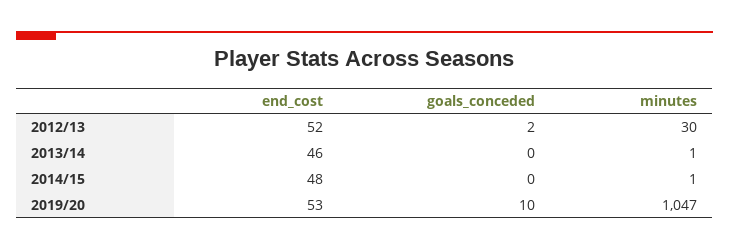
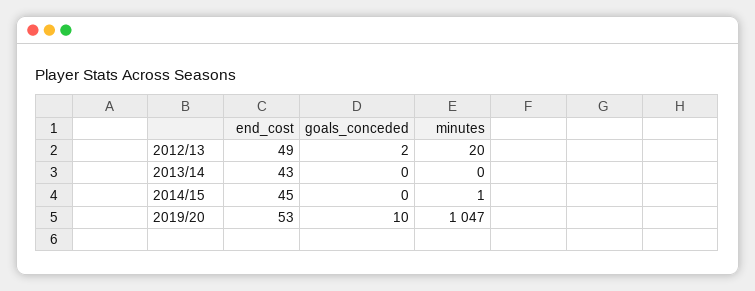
end_cost, 2012/13: 52 -> 49
minutes, 2012/13: 30 -> 20
end_cost, 2013/14: 46 -> 43
minutes, 2013/14: 1 -> 0
end_cost, 2014/15: 48 -> 45

